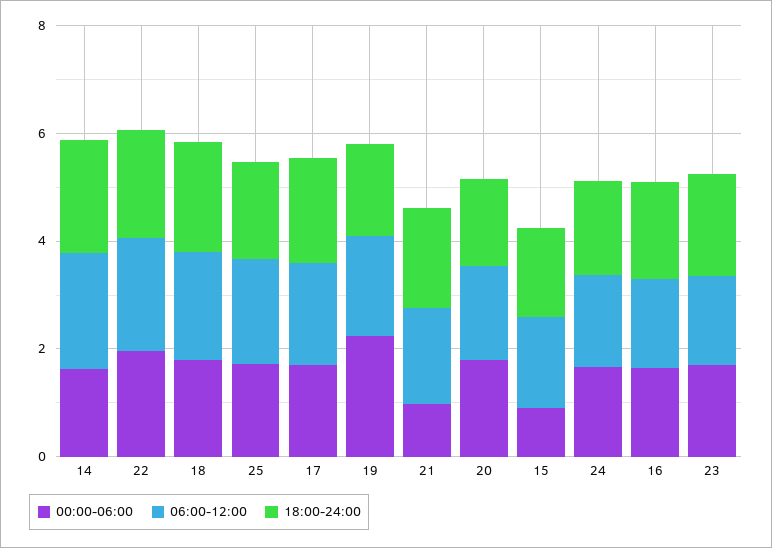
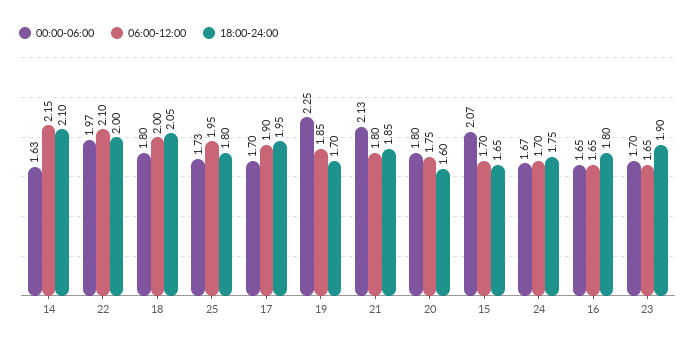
00:00-06:00, 21: 1 -> 2.13
00:00-06:00, 15: 1 -> 2.07

